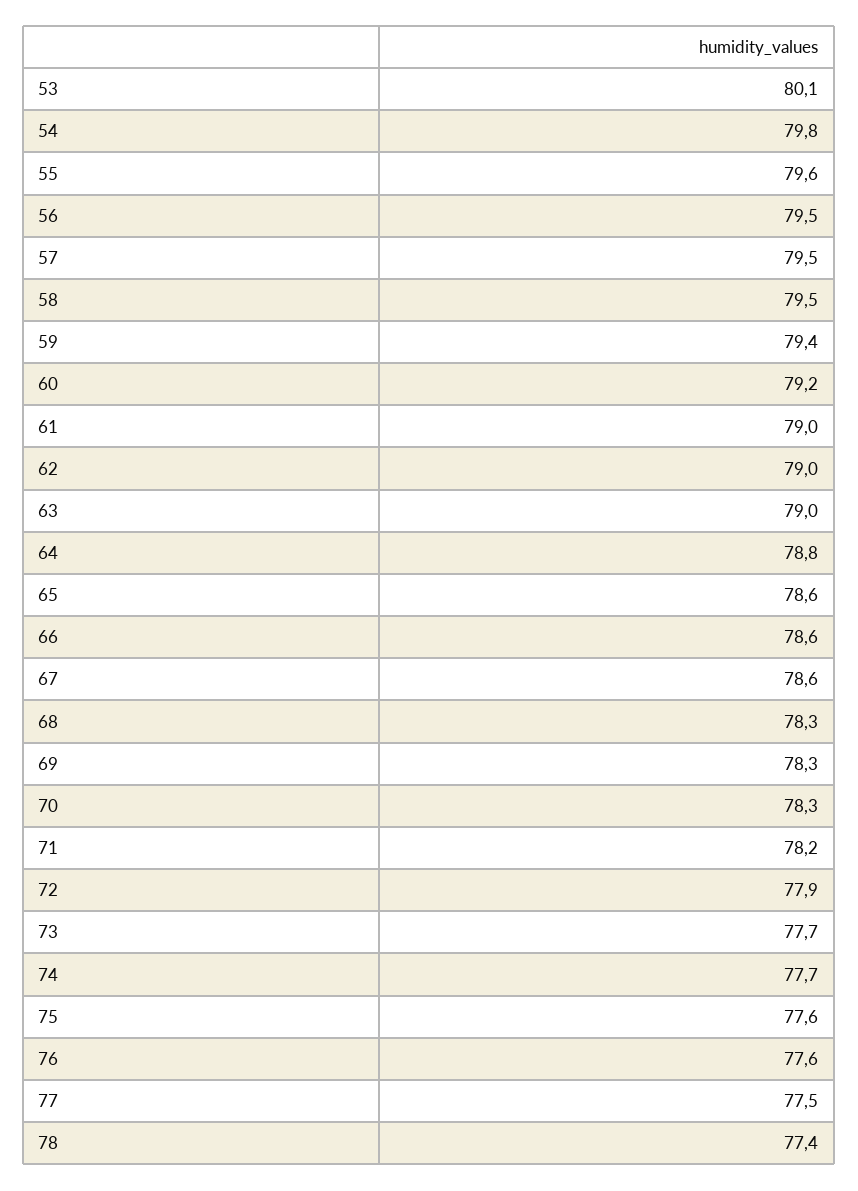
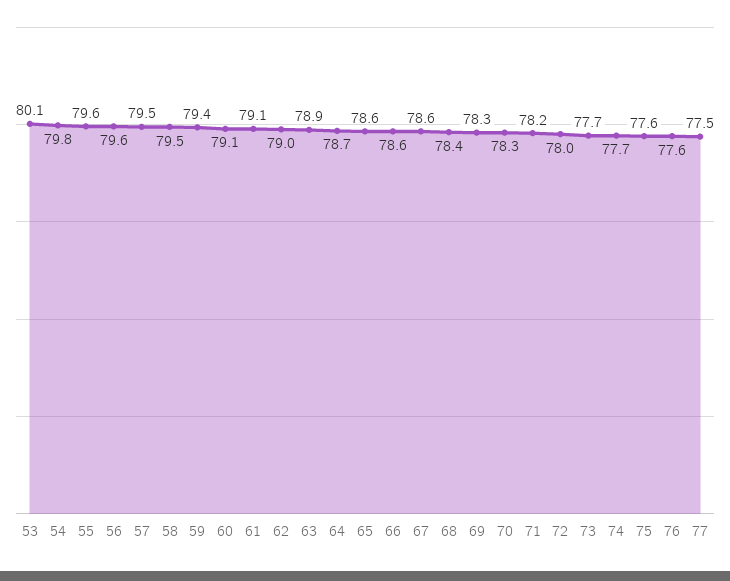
56: 79.5 -> 79.6
60: 79.2 -> 79.1
61: 79 -> 79.1
63: 79 -> 78.9
64: 78.8 -> 78.7
68: 78.3 -> 78.4
72: 77.9 -> 78
78: 77.4 -> none

